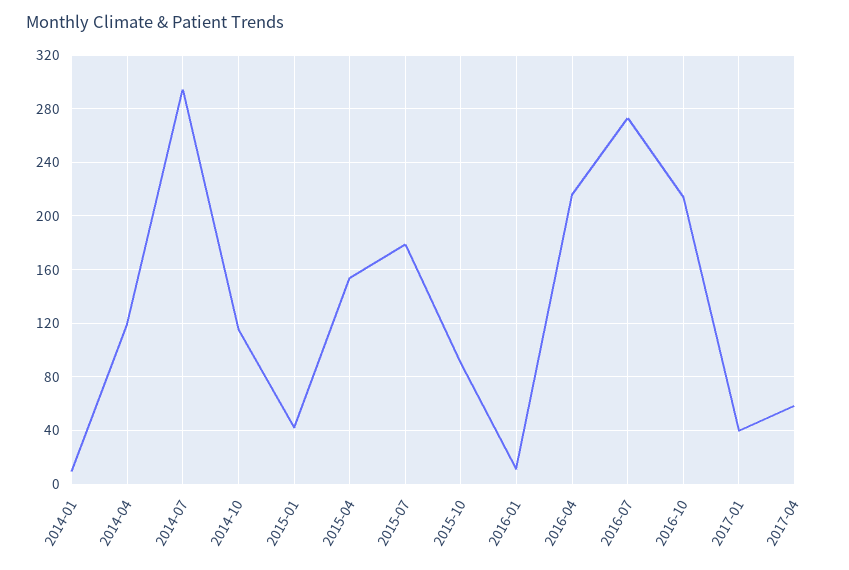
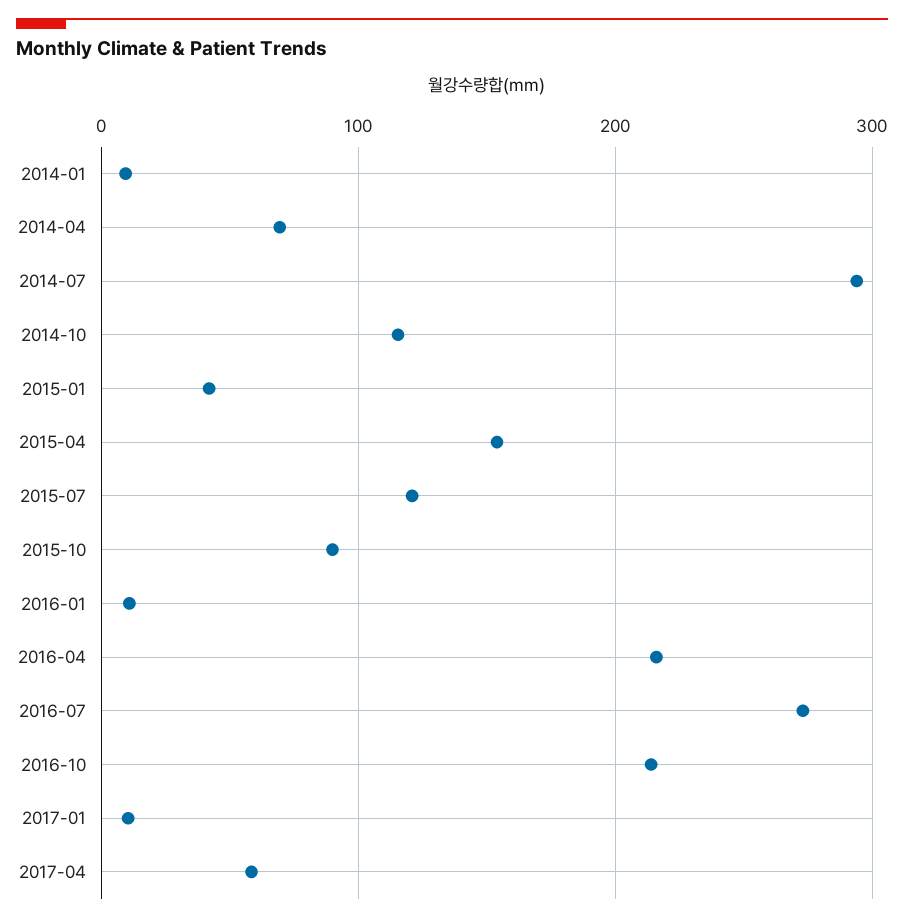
2014-04: 120 -> 70
2015-07: 180 -> 120
2017-01: 40 -> 10

